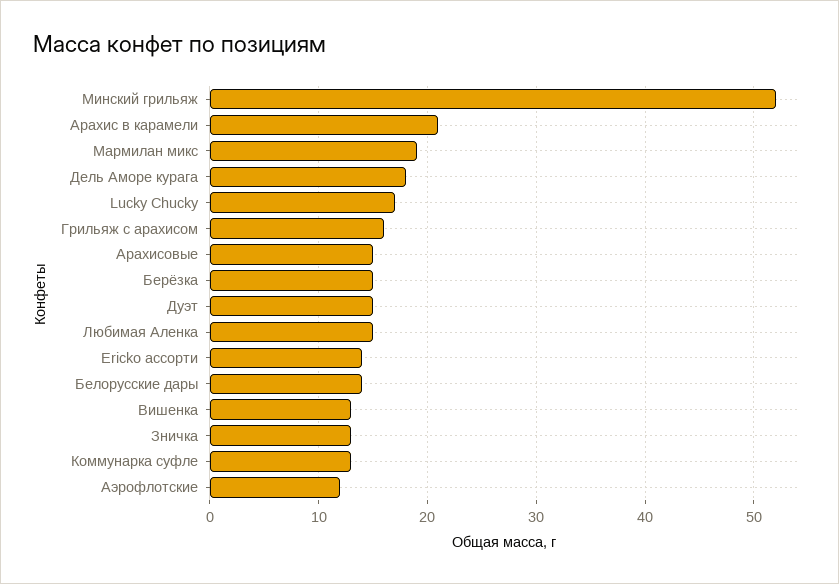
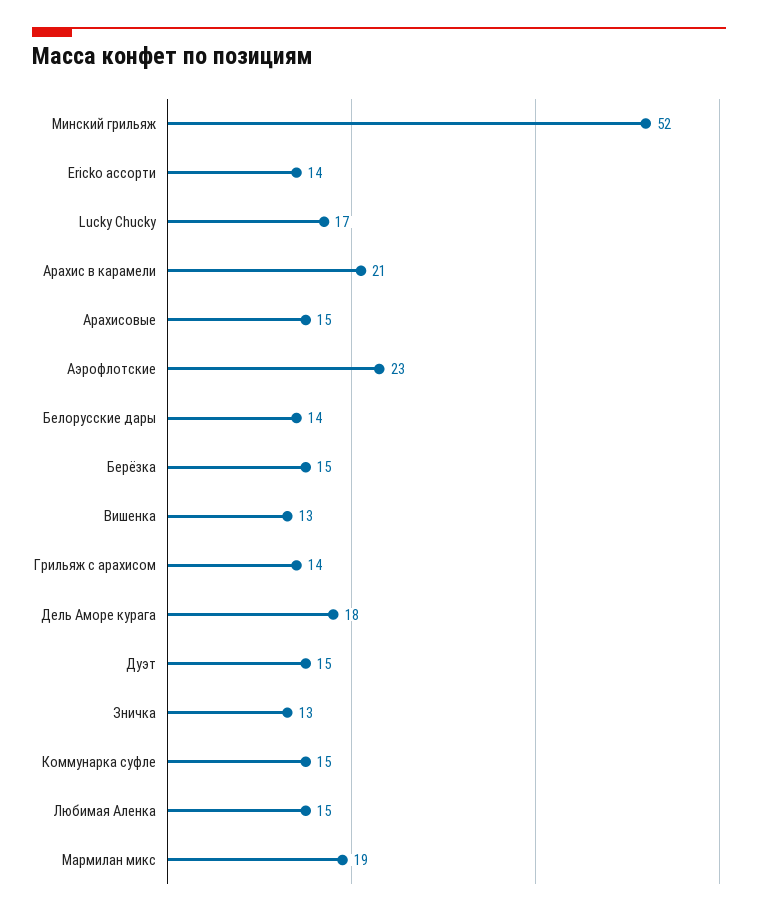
Грильяж с арахисом: 16 -> 14
Коммунарка суфле: 13 -> 15
Аэрофлотские: 12 -> 23

